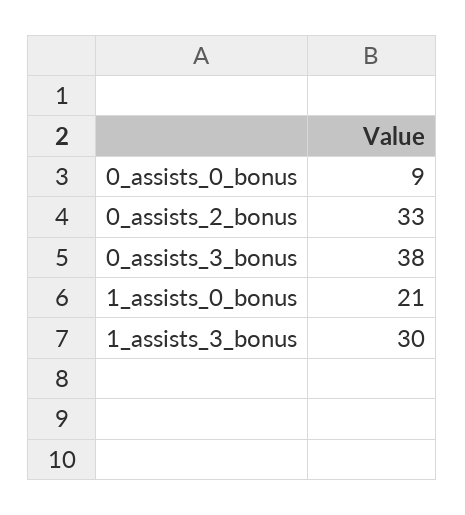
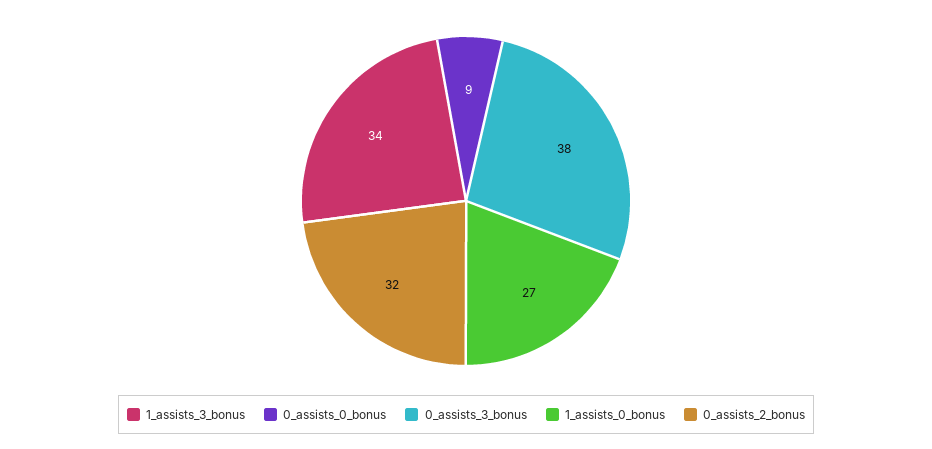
0_assists_2_bonus: 33 -> 32
1_assists_0_bonus: 21 -> 27
1_assists_3_bonus: 30 -> 34

